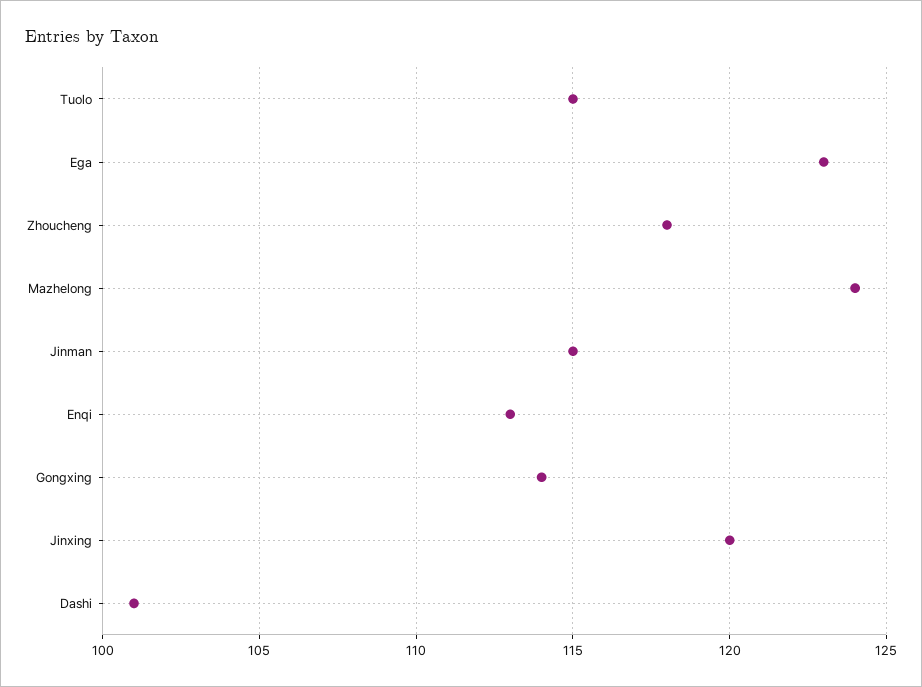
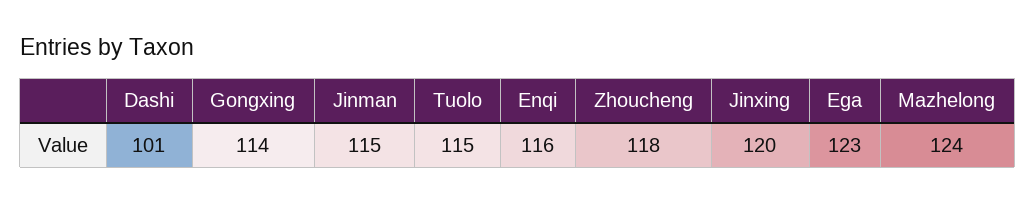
Enqi: 113 -> 116

